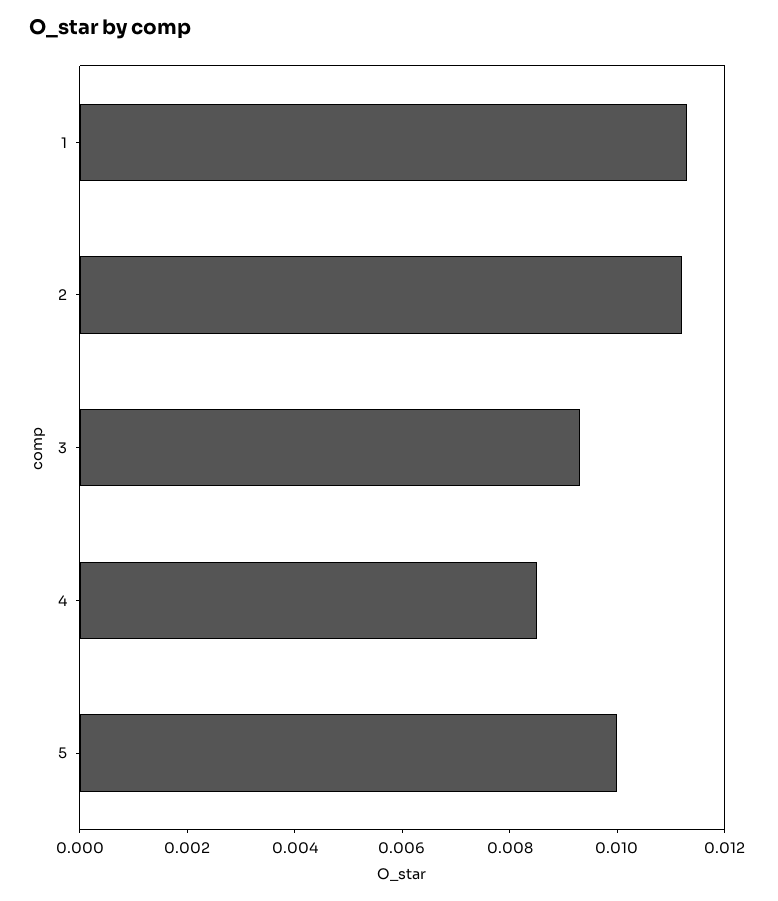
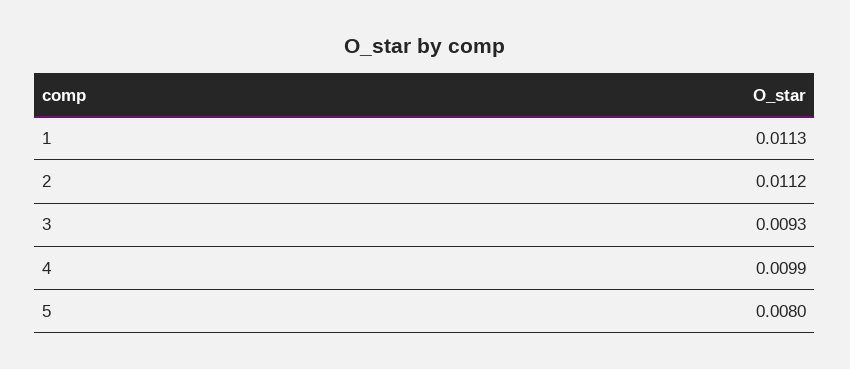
4: 0.0085 -> 0.0099
5: 0.01 -> 0.008

